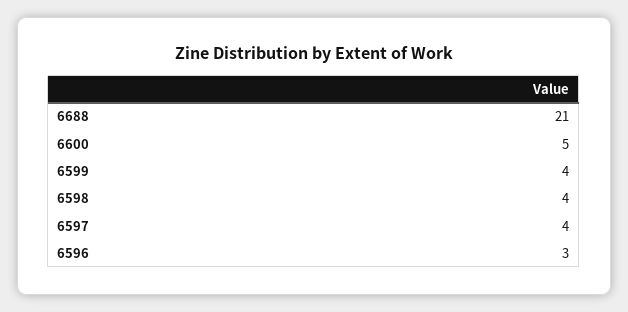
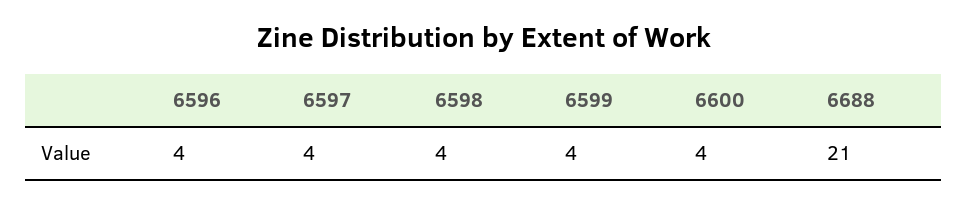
6600: 5 -> 4
6596: 3 -> 4

